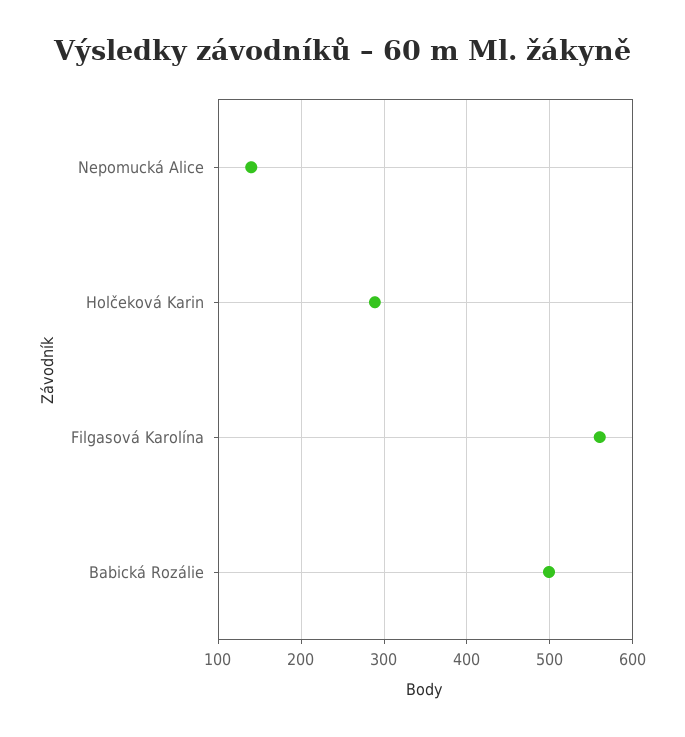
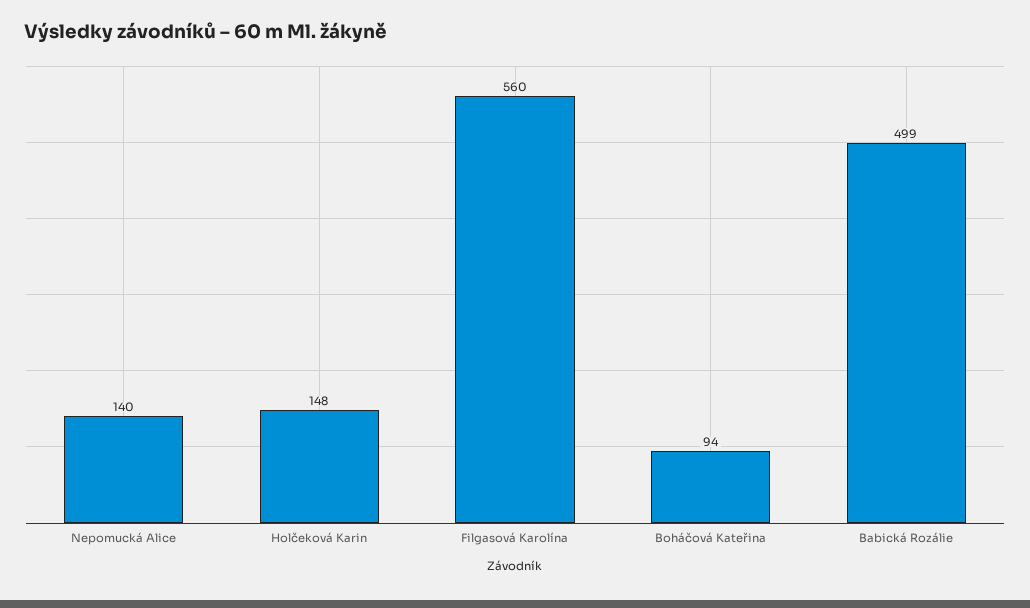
Holčeková Karin: 290 -> 148
Boháčová Kateřina: none -> 94

